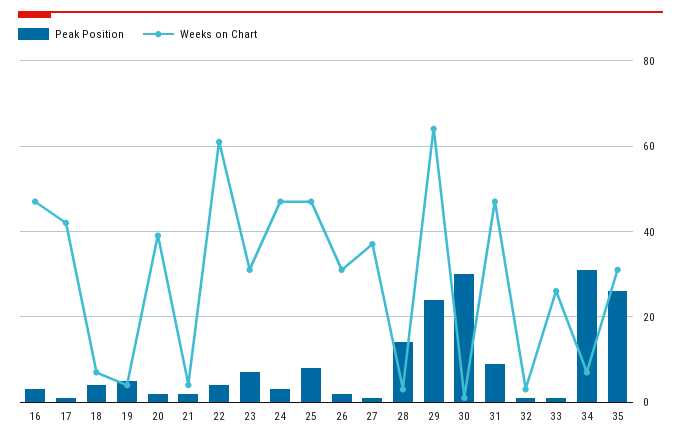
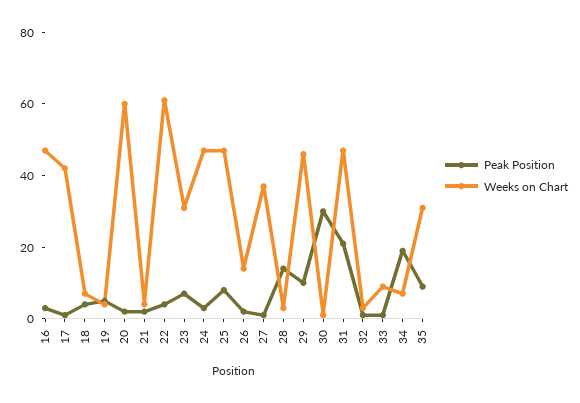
Weeks on Chart, 20: 40 -> 60
Weeks on Chart, 26: 30 -> 15
Peak Position, 29: 25 -> 10
Weeks on Chart, 29: 65 -> 45
Peak Position, 31: 10 -> 20
Weeks on Chart, 33: 25 -> 10
Peak Position, 34: 30 -> 20
Peak Position, 35: 25 -> 10

